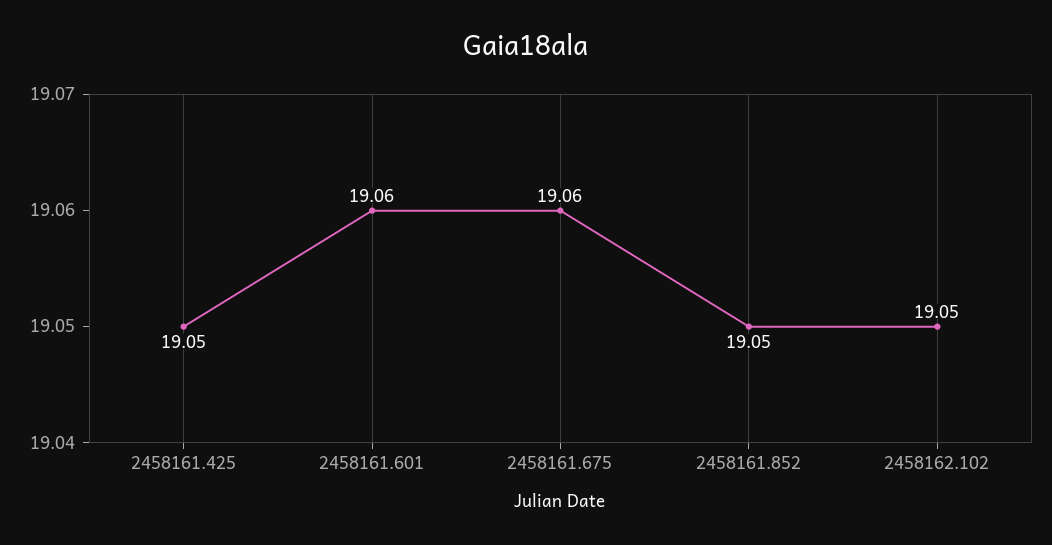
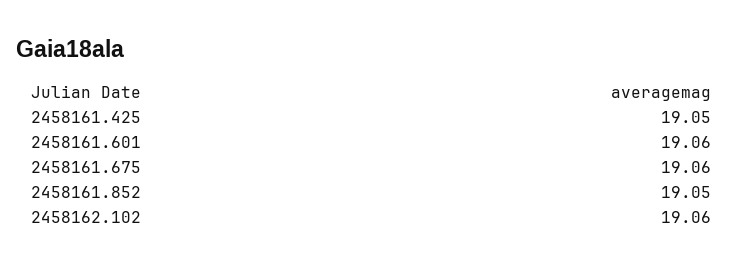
2458162.102: 19.05 -> 19.06

